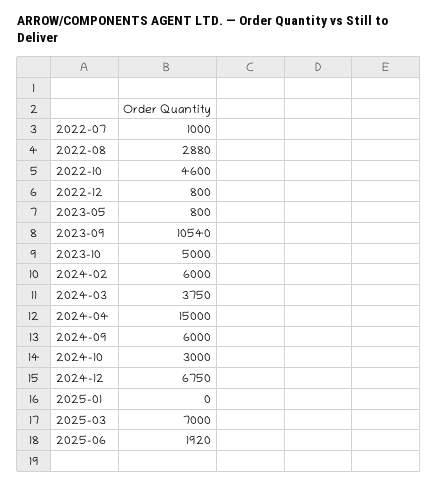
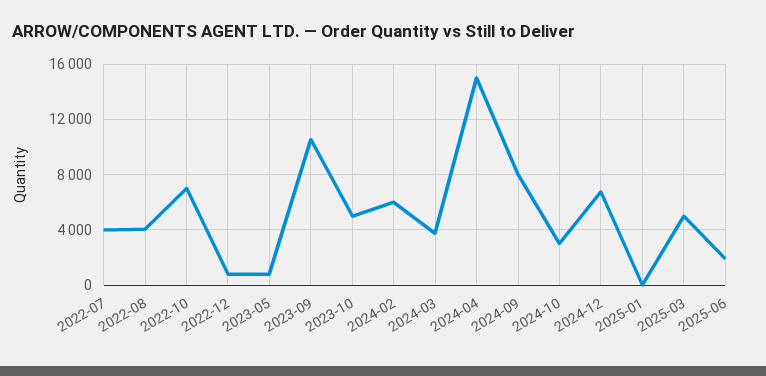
2022-07: 1000 -> 4000
2022-08: 2880 -> 4000
2022-10: 4600 -> 7000
2024-09: 6000 -> 8000
2025-03: 7000 -> 5000

